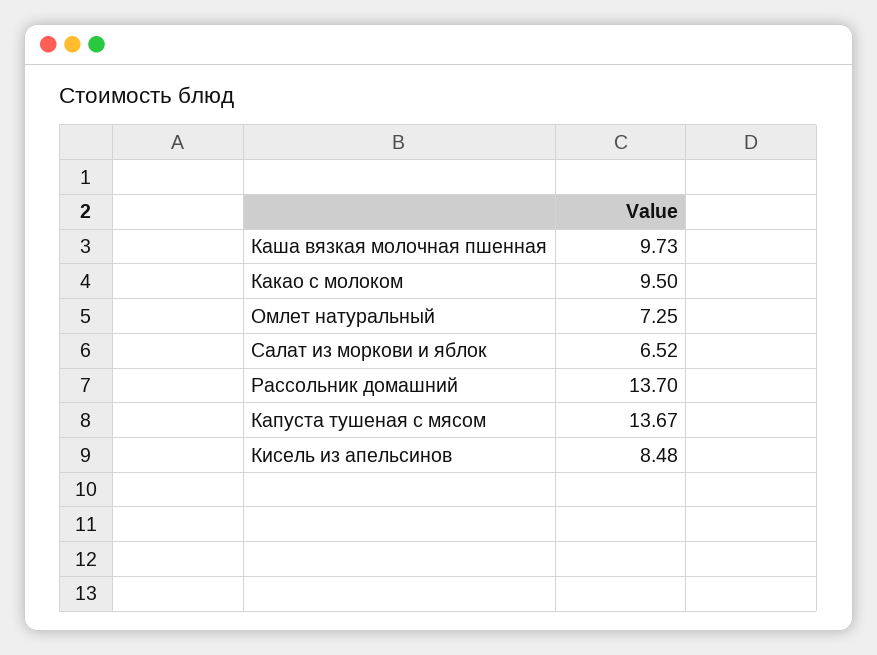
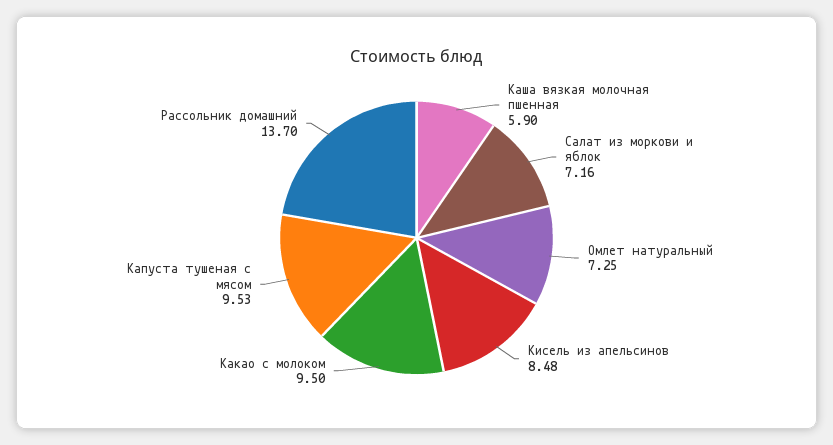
Каша вязкая молочная пшенная: 9.73 -> 5.9
Салат из моркови и яблок: 6.52 -> 7.16
Капуста тушеная с мясом: 13.67 -> 9.53

